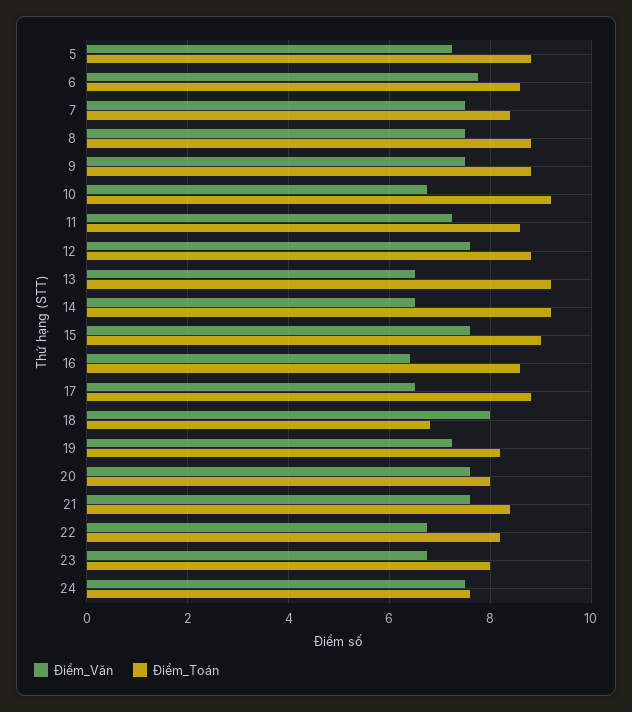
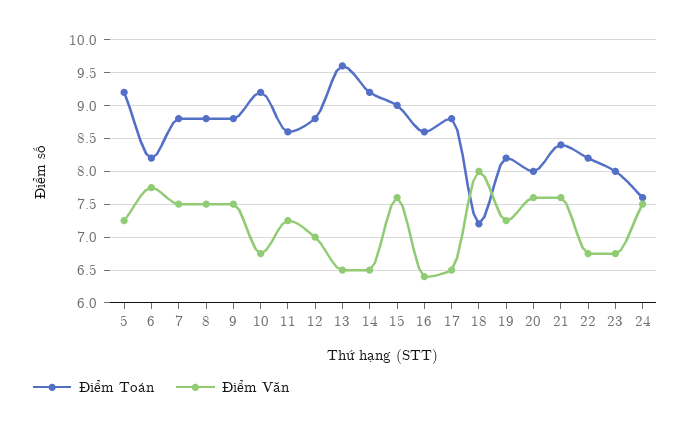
Điểm_Toán, 5: 8.8 -> 9.2
Điểm_Toán, 6: 8.6 -> 8.2
Điểm_Toán, 7: 8.4 -> 8.8
Điểm_Văn, 12: 7.6 -> 7
Điểm_Toán, 13: 9.2 -> 9.6
Điểm_Toán, 18: 6.8 -> 7.2

